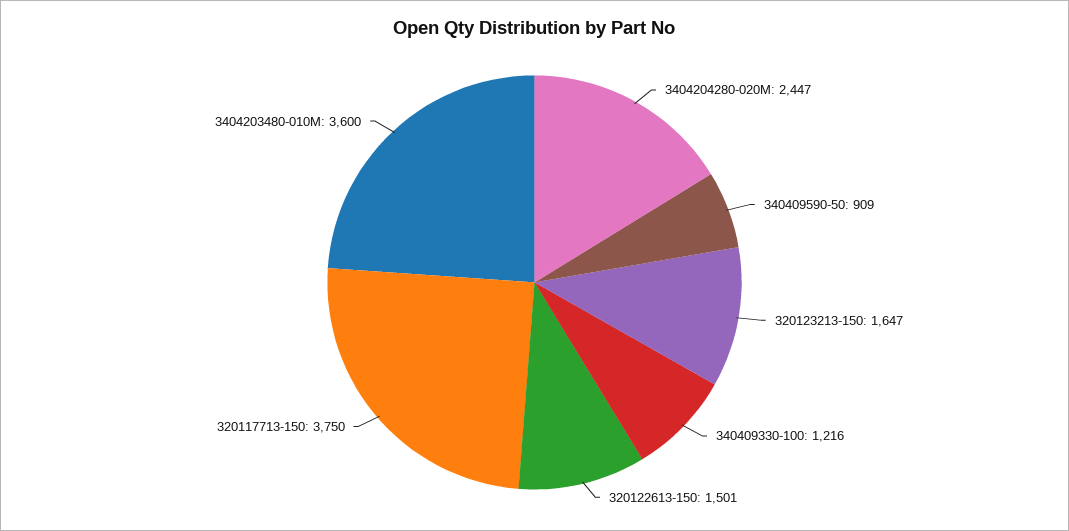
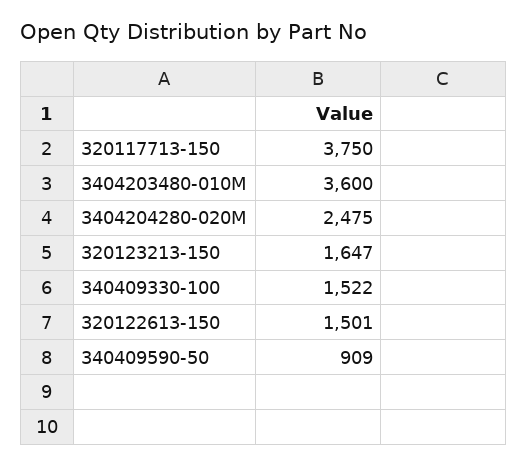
3404204280-020M: 2447 -> 2475
340409330-100: 1216 -> 1522

